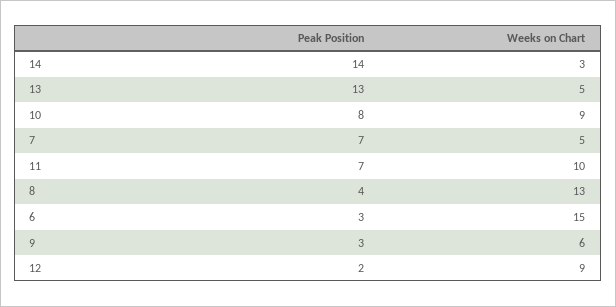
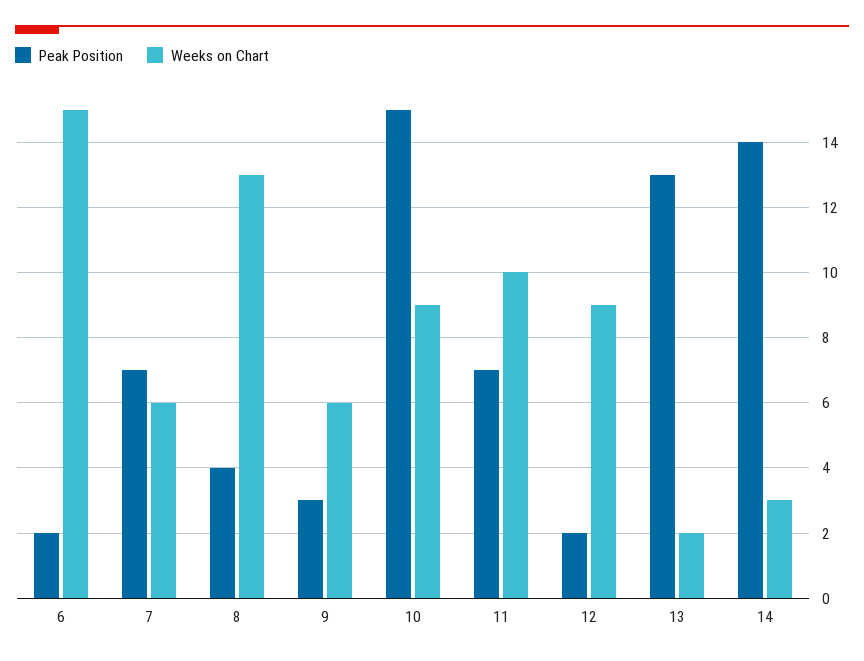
Weeks on Chart, 13: 5 -> 2
Peak Position, 10: 8 -> 15
Weeks on Chart, 7: 5 -> 6
Peak Position, 6: 3 -> 2

